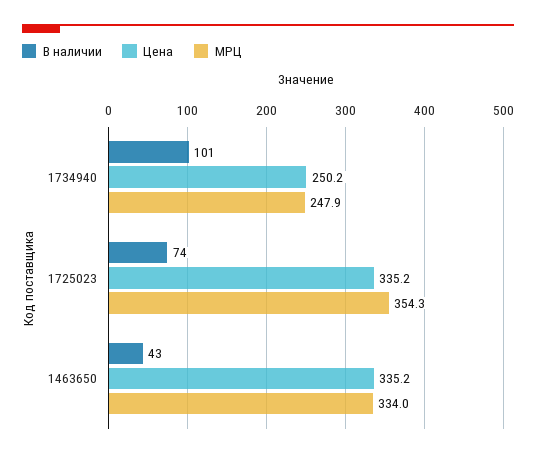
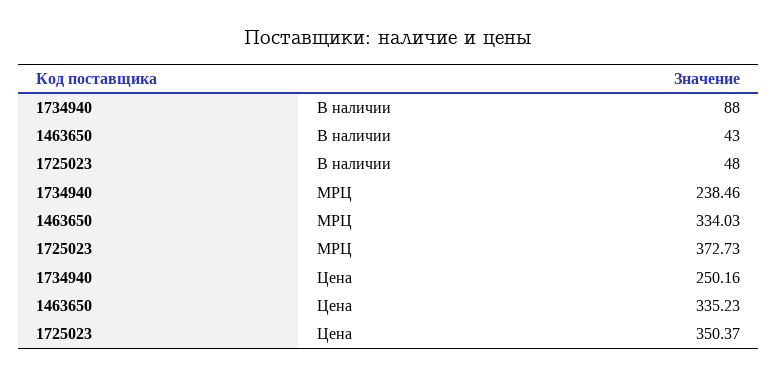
В наличии, 1734940: 101 -> 88
МРЦ, 1734940: 247.9 -> 238.46
В наличии, 1725023: 74 -> 48
Цена, 1725023: 335.2 -> 350.37
МРЦ, 1725023: 354.3 -> 372.73

